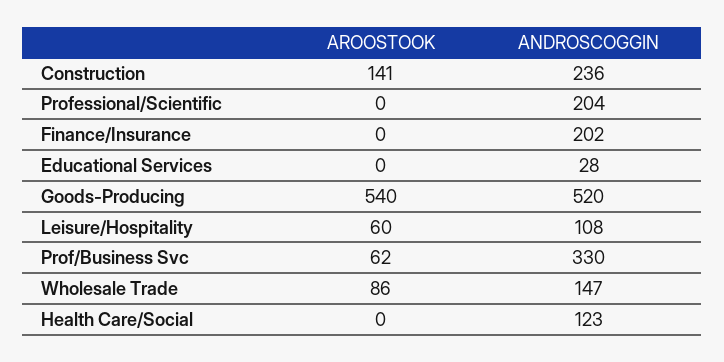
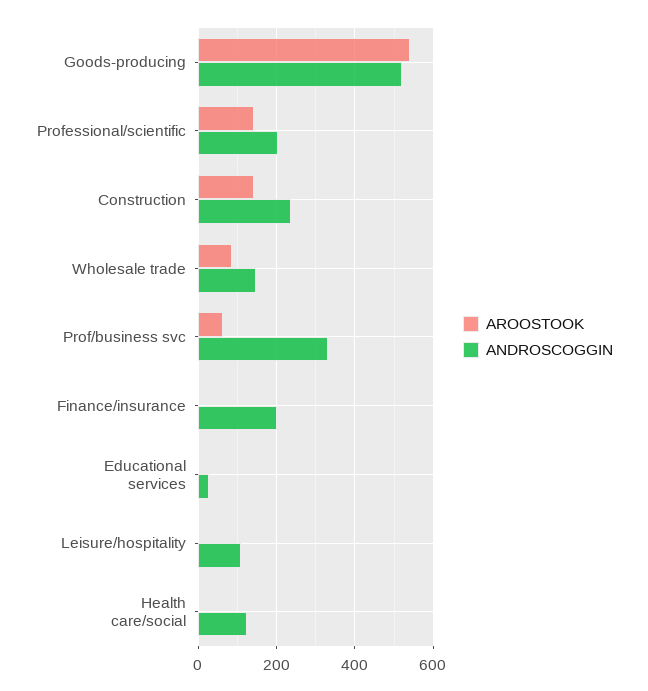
AROOSTOOK, Professional/Scientific: 0 -> 140
AROOSTOOK, Leisure/Hospitality: 60 -> 0

